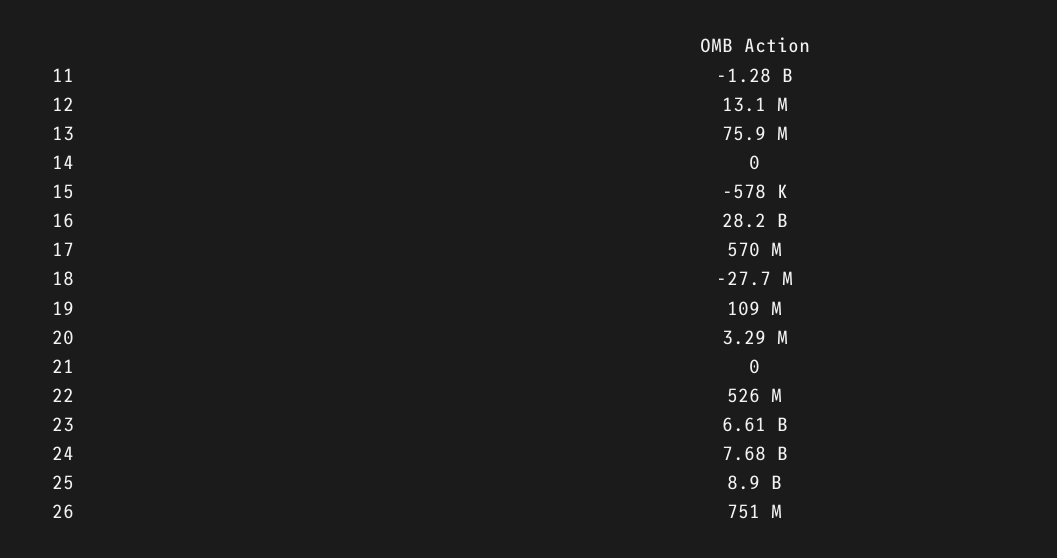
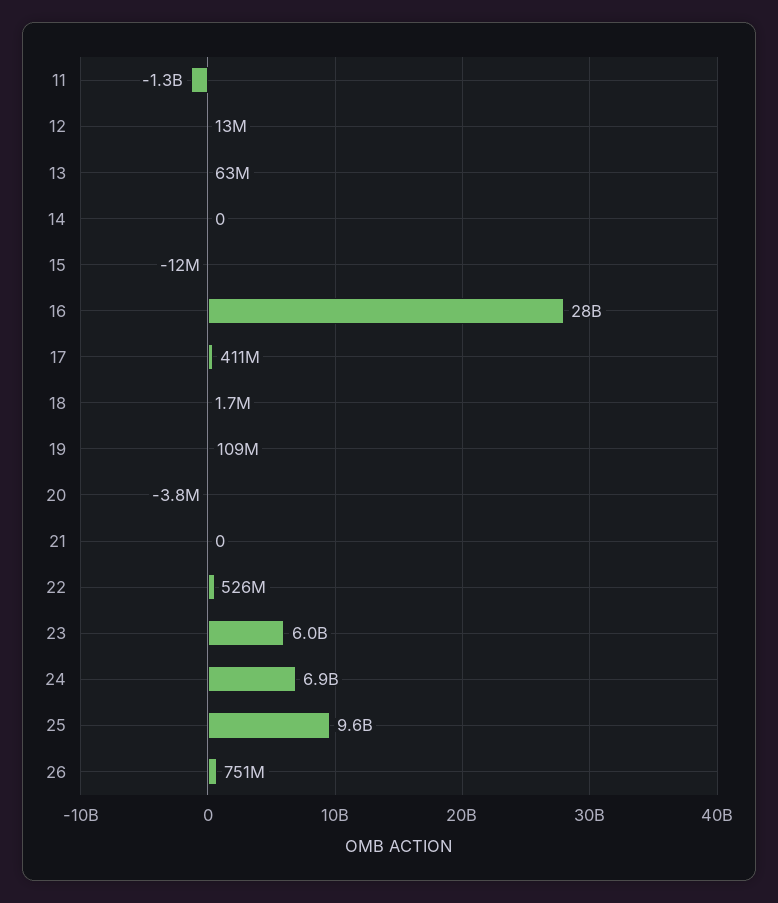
13: 75900000 -> 63000000
15: -578000 -> -12000000
17: 570000000 -> 411000000
18: -27700000 -> 1700000
20: 3290000 -> -3800000
23: 6610000000 -> 6000000000
24: 7680000000 -> 6900000000
25: 8900000000 -> 9600000000

